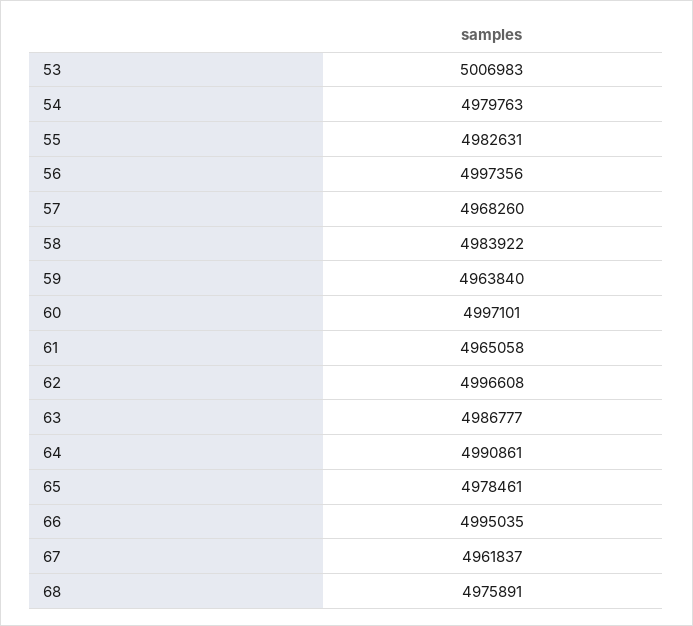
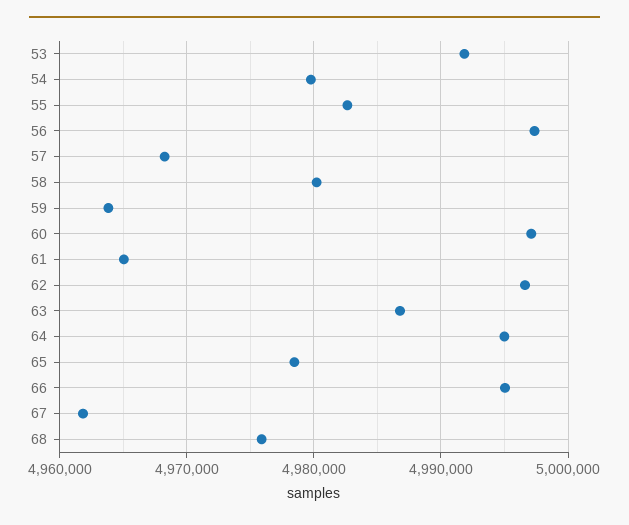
53: 5006983 -> 4992000
58: 4983922 -> 4980000
64: 4990861 -> 4995000

